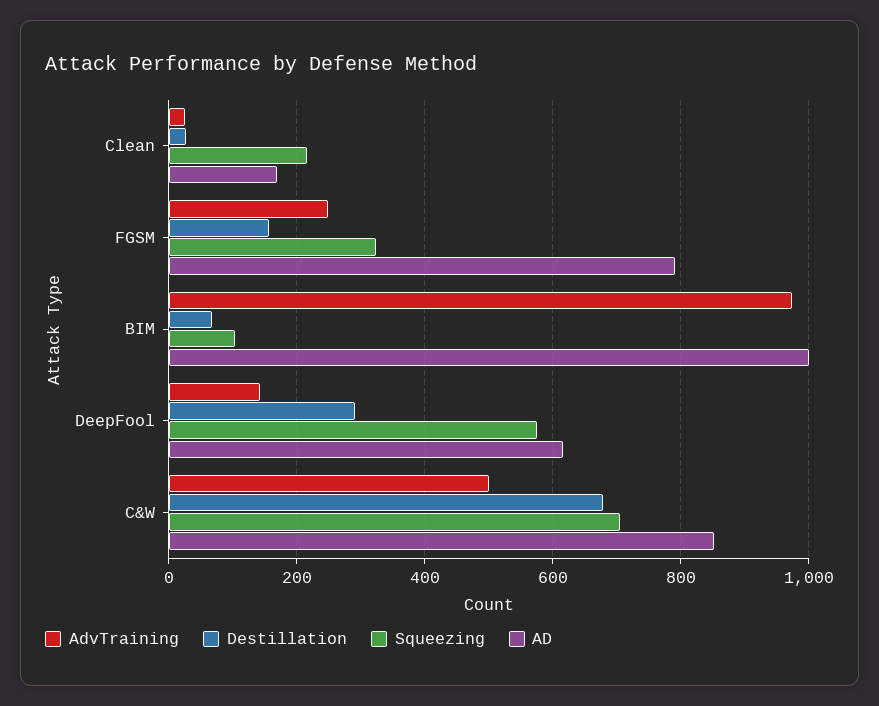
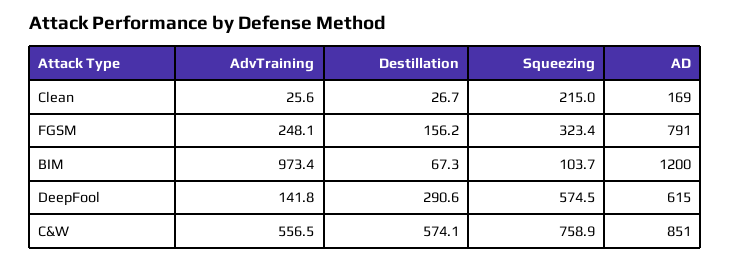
AD, BIM: 1000 -> 1200
AdvTraining, C&W: 500 -> 556.5
Destillation, C&W: 680 -> 574.1
Squeezing, C&W: 700 -> 758.9

